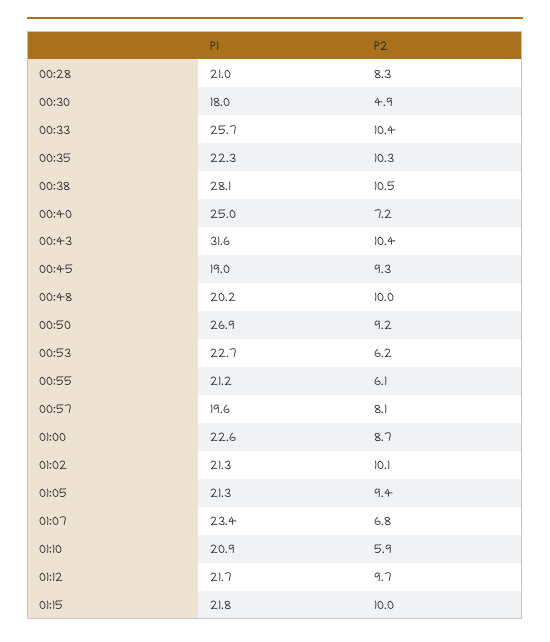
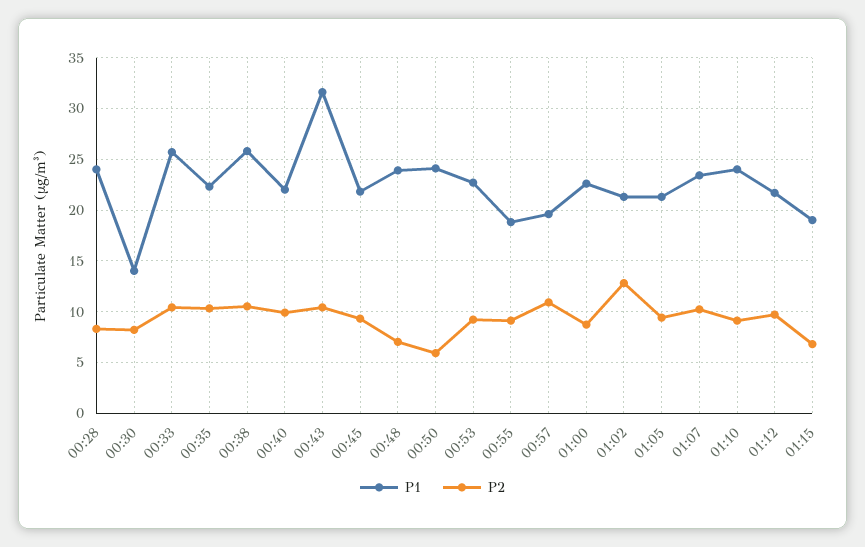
P1, 00:28: 21 -> 24
P1, 00:30: 18 -> 14
P2, 00:30: 4.9 -> 8
P1, 00:38: 28.1 -> 26
P1, 00:40: 25 -> 22
P2, 00:40: 7.2 -> 10
P1, 00:45: 19 -> 22
P1, 00:48: 20.2 -> 24
P2, 00:48: 10 -> 7
P1, 00:50: 26.9 -> 24
P2, 00:50: 9.2 -> 6
P2, 00:53: 6.2 -> 9
P1, 00:55: 21.2 -> 19
P2, 00:55: 6.1 -> 9
P2, 00:57: 8.1 -> 11
P2, 01:02: 10.1 -> 13
P2, 01:07: 6.8 -> 10
P1, 01:10: 20.9 -> 24
P2, 01:10: 5.9 -> 9
P1, 01:15: 21.8 -> 19
P2, 01:15: 10 -> 7

